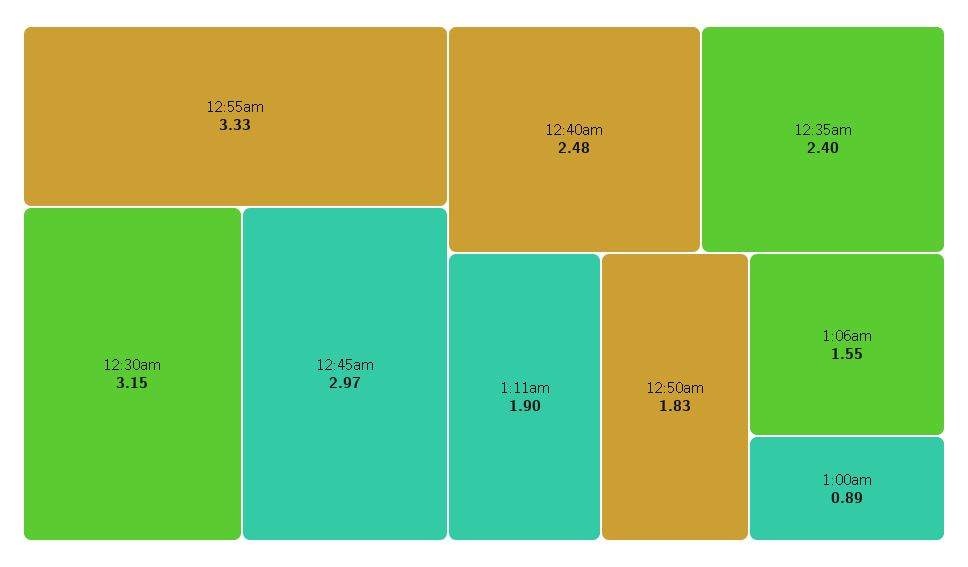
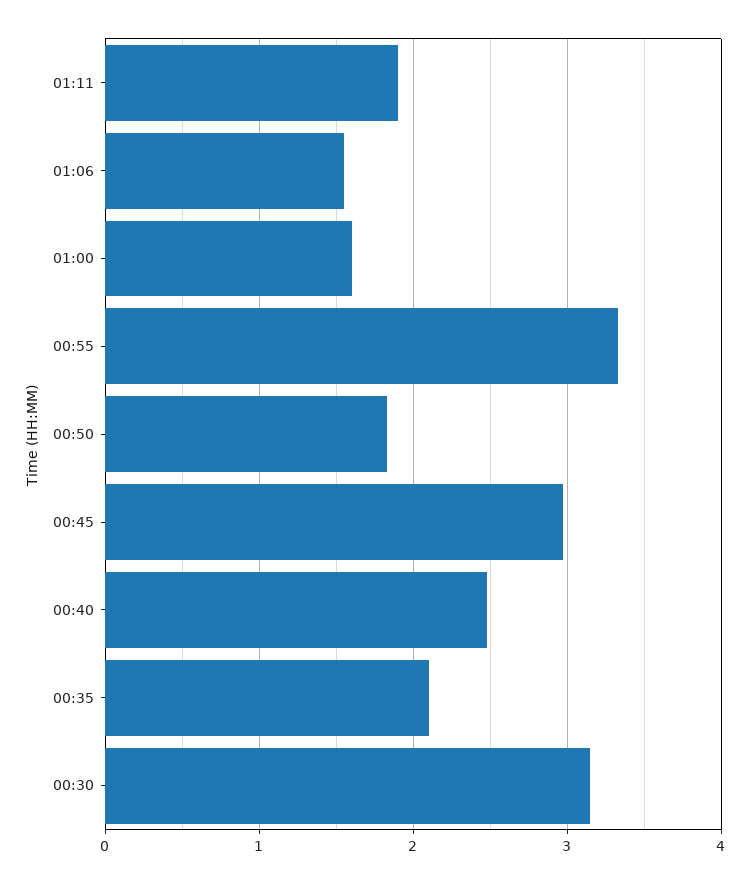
12:35am: 2.4 -> 2.1
1:00am: 0.89 -> 1.6

